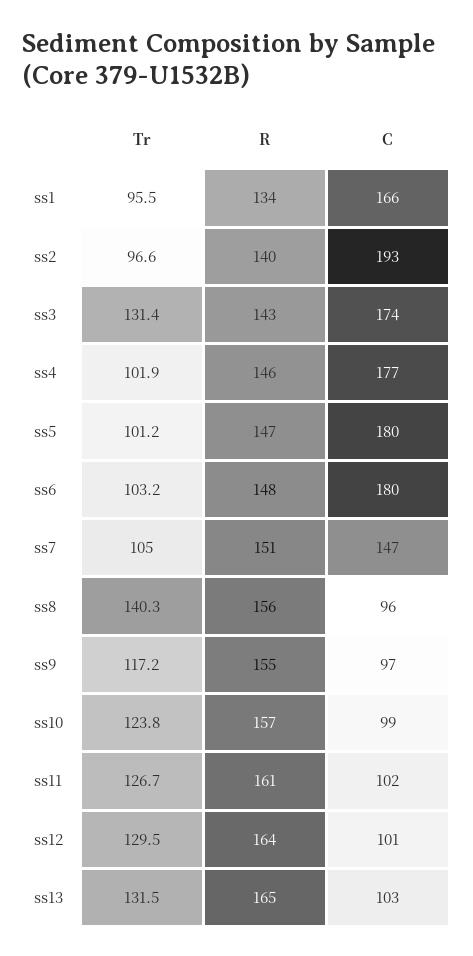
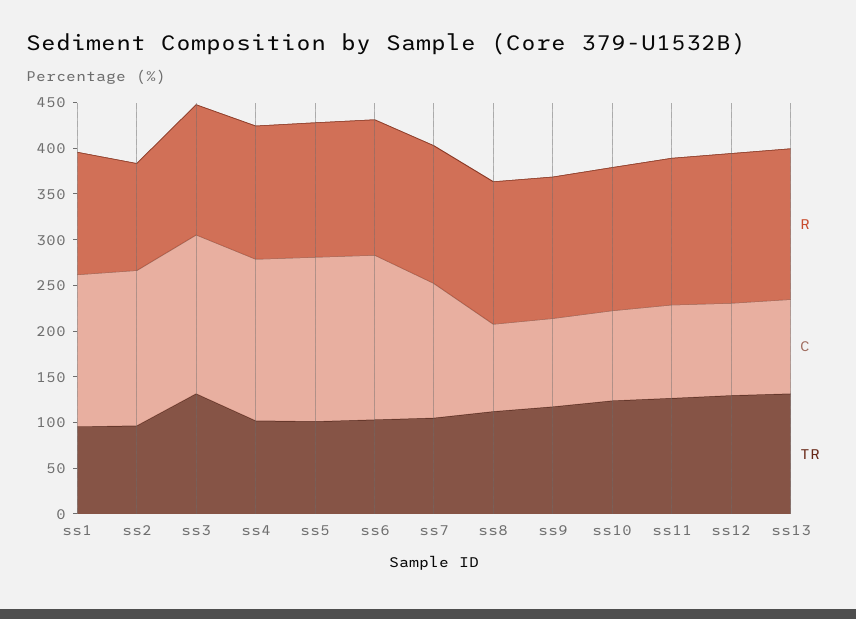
R, ss2: 140 -> 120
C, ss2: 193 -> 170
Tr, ss8: 140.3 -> 110

